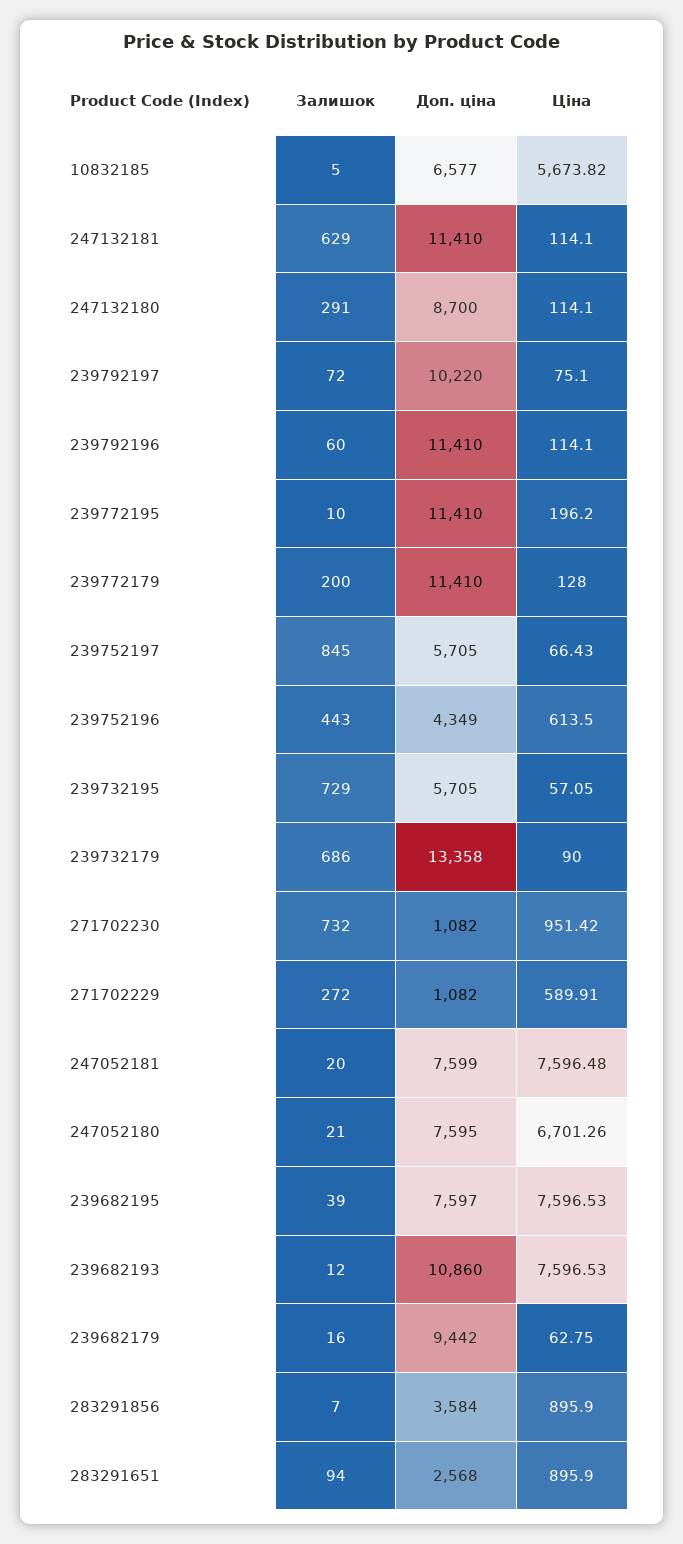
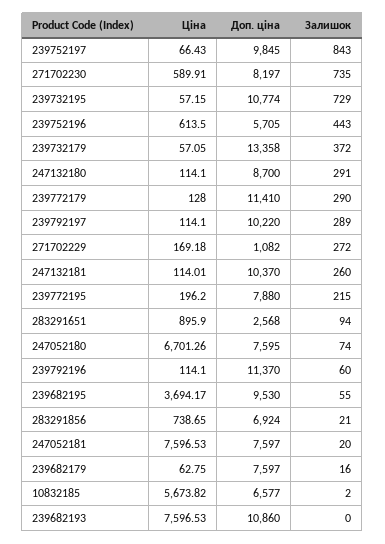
Залишок, 10832185: 5 -> 2
Залишок, 247132181: 629 -> 260
Доп. ціна, 247132181: 11410 -> 10370
Ціна, 247132181: 114.1 -> 114.01
Залишок, 239792197: 72 -> 289
Ціна, 239792197: 75.1 -> 114.1
Доп. ціна, 239792196: 11410 -> 11370
Залишок, 239772195: 10 -> 215
Доп. ціна, 239772195: 11410 -> 7880
Залишок, 239772179: 200 -> 290
Залишок, 239752197: 845 -> 843
Доп. ціна, 239752197: 5705 -> 9845
Доп. ціна, 239752196: 4349 -> 5705
Доп. ціна, 239732195: 5705 -> 10774
Ціна, 239732195: 57.05 -> 57.15
Залишок, 239732179: 686 -> 372
Ціна, 239732179: 90 -> 57.05
Залишок, 271702230: 732 -> 735
Доп. ціна, 271702230: 1082 -> 8197
Ціна, 271702230: 951.42 -> 589.91
Ціна, 271702229: 589.91 -> 169.18
Доп. ціна, 247052181: 7599 -> 7597
Ціна, 247052181: 7596.48 -> 7596.53
Залишок, 247052180: 21 -> 74
Залишок, 239682195: 39 -> 55
Доп. ціна, 239682195: 7597 -> 9530
Ціна, 239682195: 7596.53 -> 3694.17
Залишок, 239682193: 12 -> 0
Доп. ціна, 239682179: 9442 -> 7597
Залишок, 283291856: 7 -> 21
Доп. ціна, 283291856: 3584 -> 6924
Ціна, 283291856: 895.9 -> 738.65

